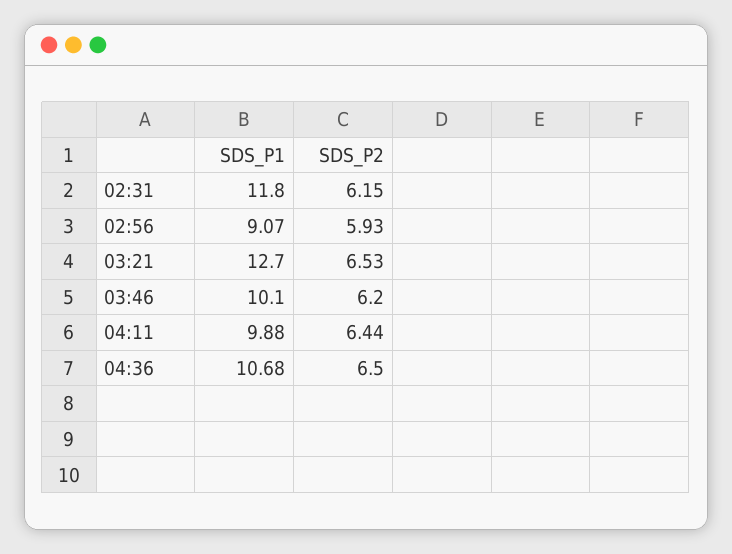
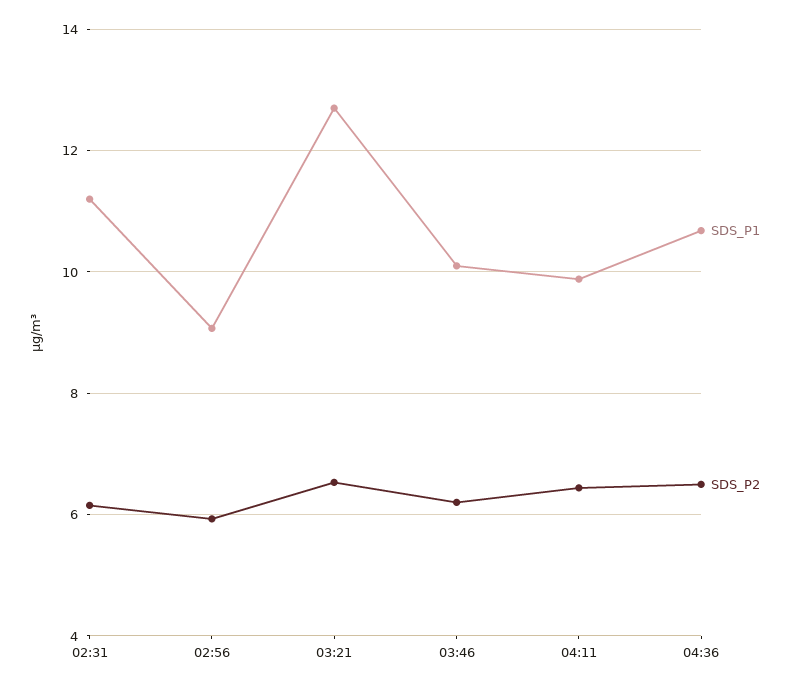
SDS_P1, 02:31: 11.8 -> 11.2

